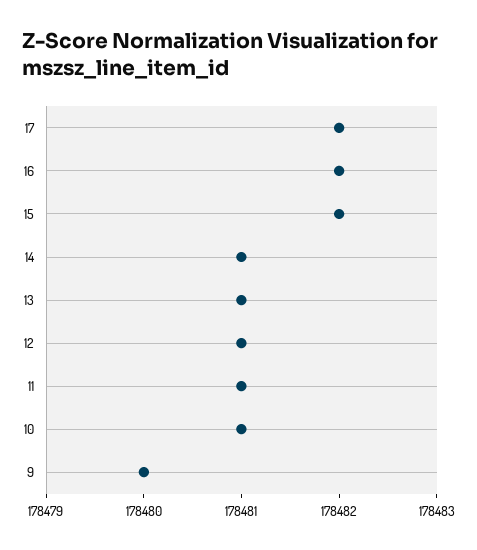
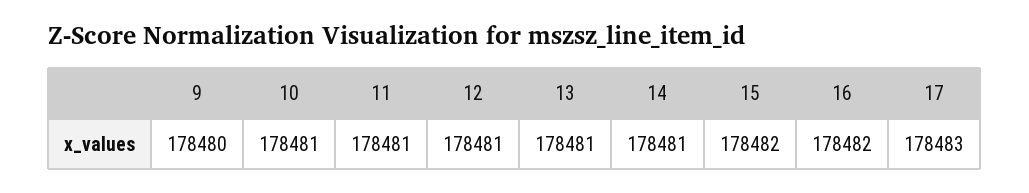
17: 178482 -> 178483

